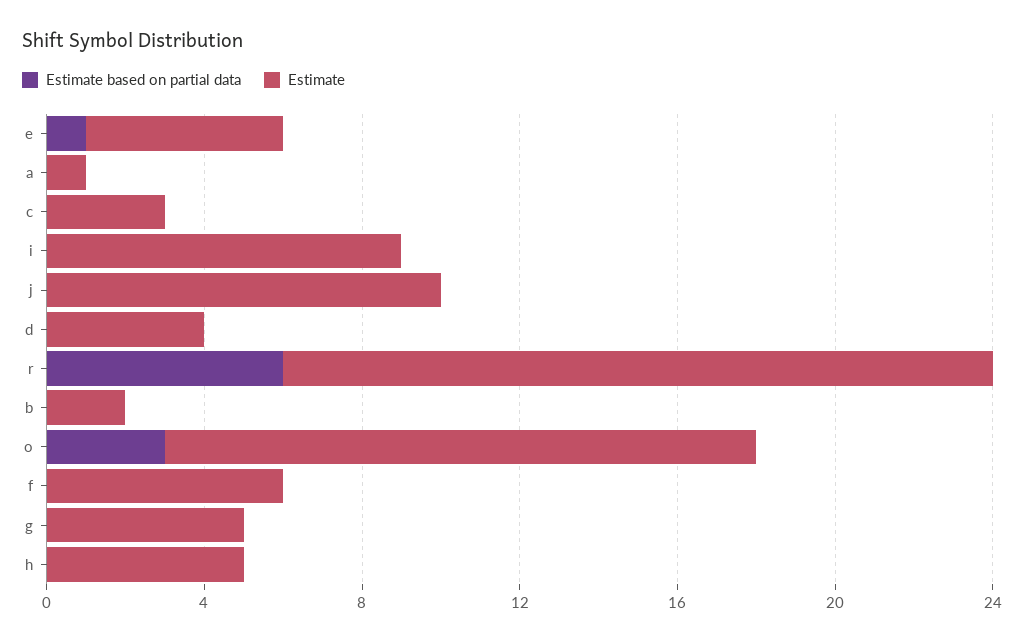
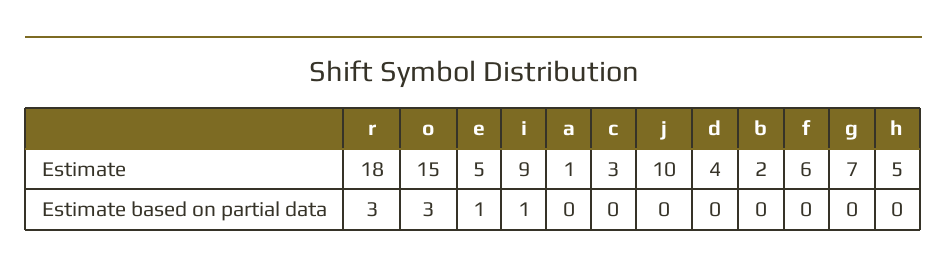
Estimate based on partial data, i: 0 -> 1
Estimate based on partial data, r: 6 -> 3
Estimate, g: 5 -> 7

